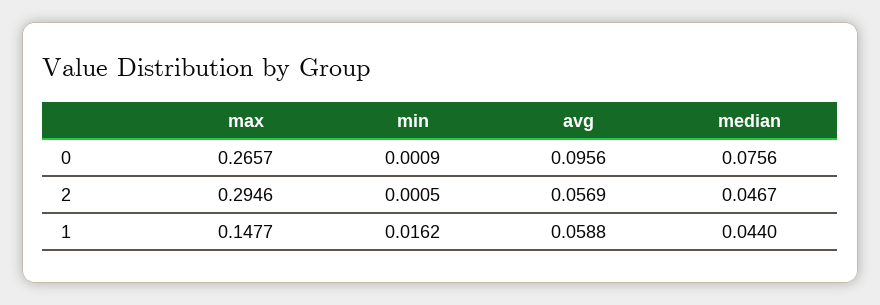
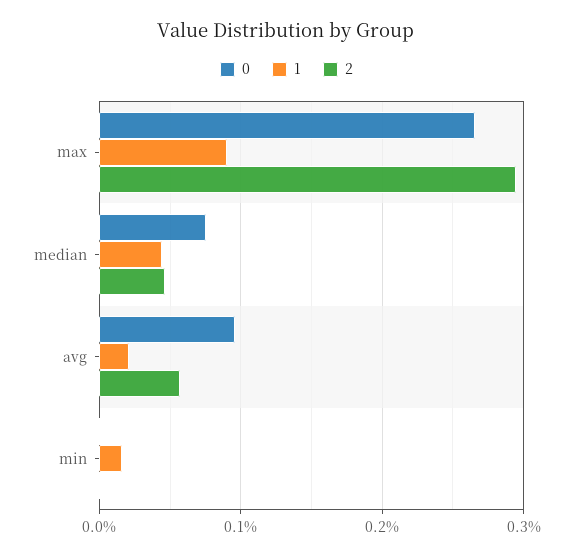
1, max: 0.1477 -> 0.09
1, avg: 0.0588 -> 0.02

